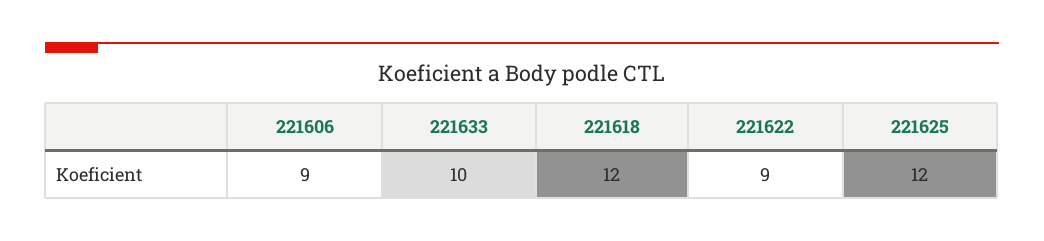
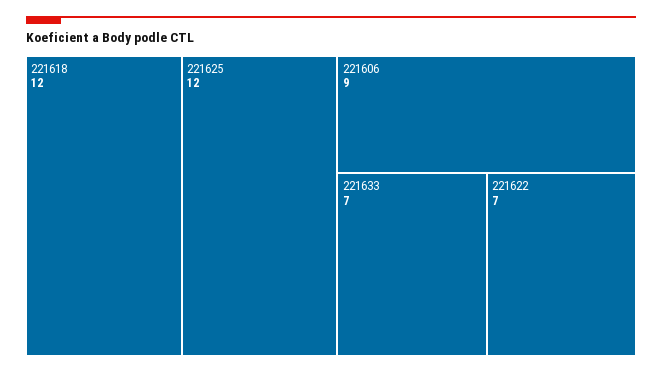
221633: 10 -> 7
221622: 9 -> 7

